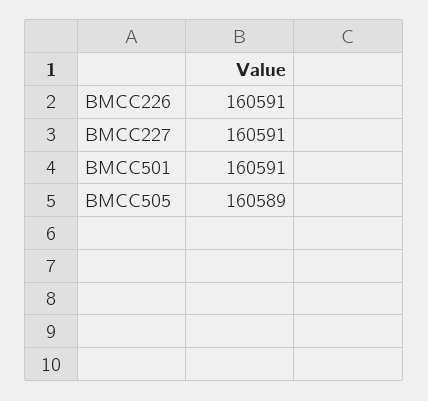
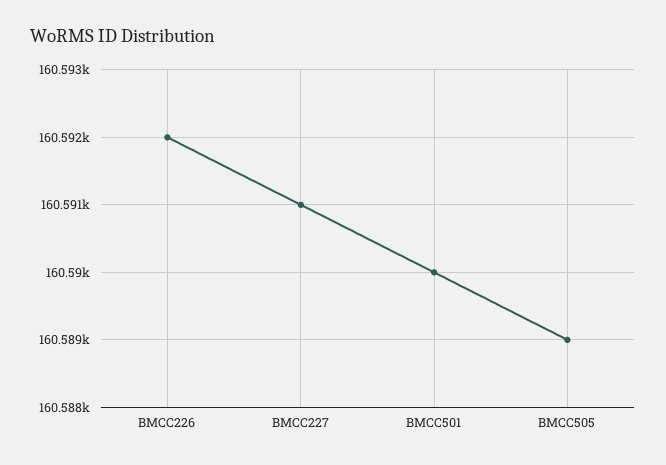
BMCC226: 160591 -> 160592
BMCC501: 160591 -> 160590

